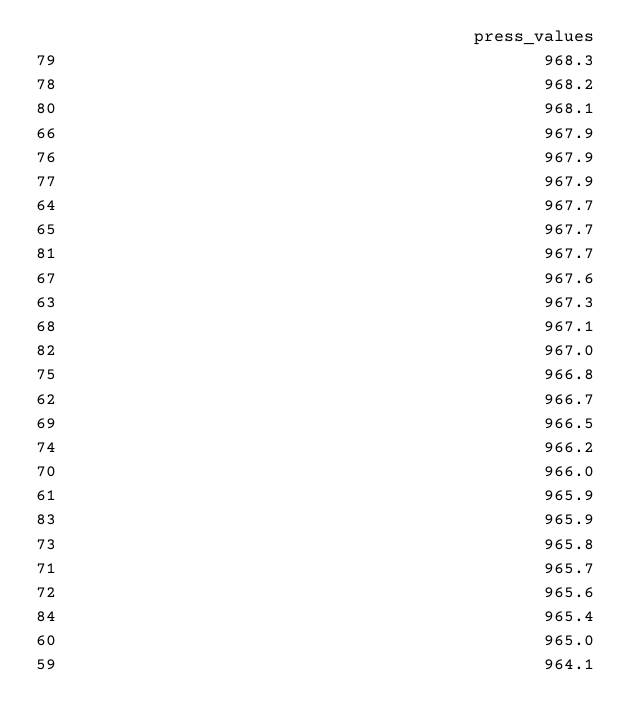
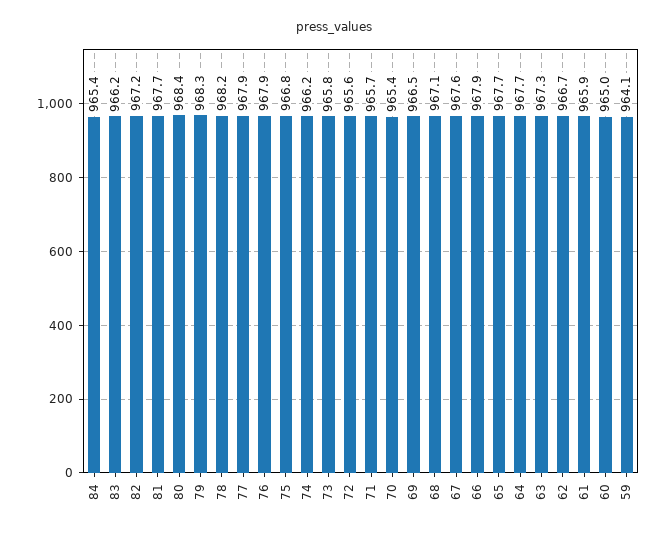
80: 968.1 -> 968.4
82: 967 -> 967.2
70: 966 -> 965.4
83: 965.9 -> 966.2

